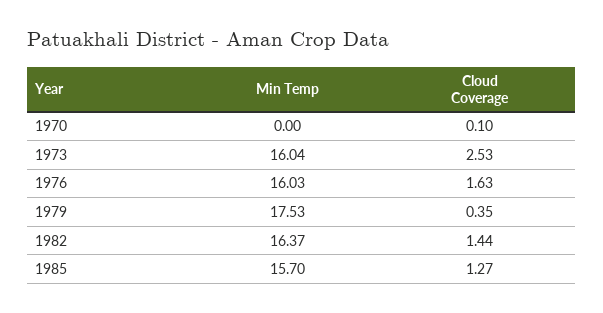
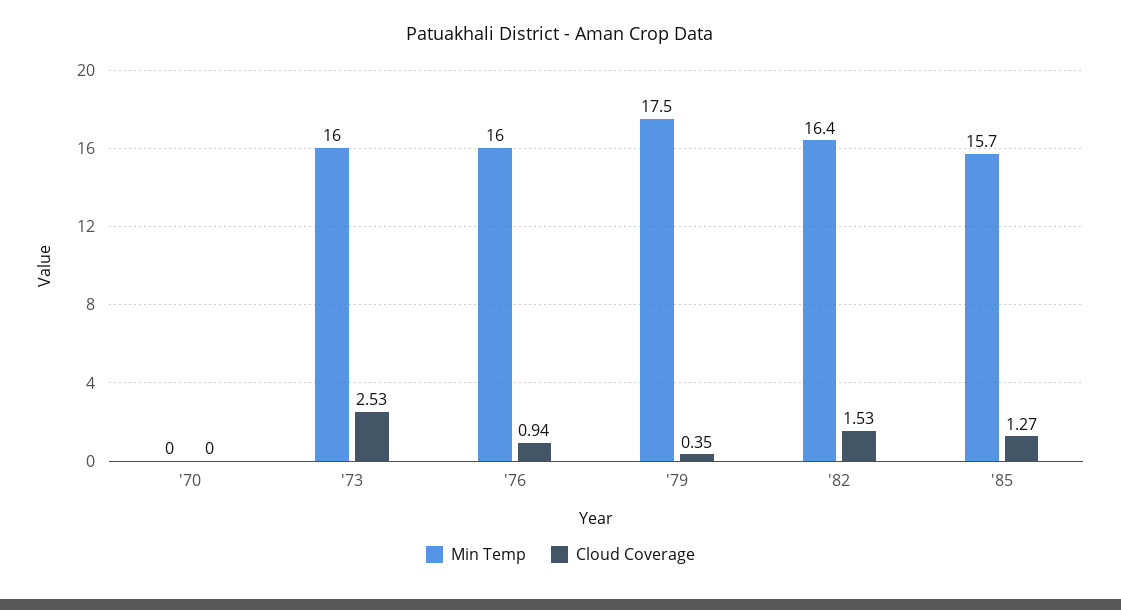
Cloud Coverage, 1970: 0.1 -> 0
Cloud Coverage, 1976: 1.63 -> 0.94
Cloud Coverage, 1982: 1.44 -> 1.53

